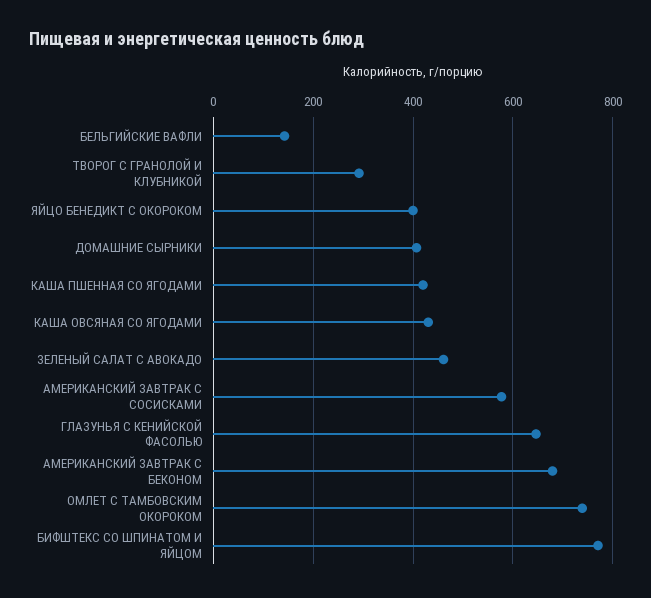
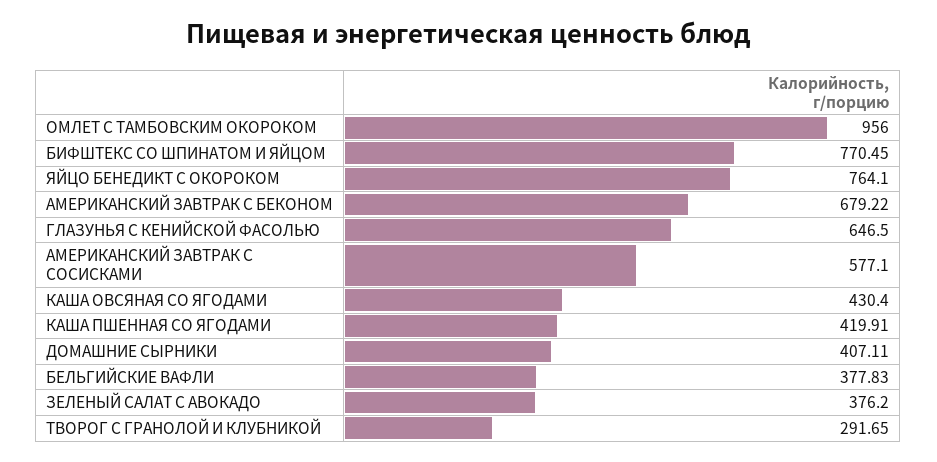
БЕЛЬГИЙСКИЕ ВАФЛИ: 140 -> 377.83
ЯЙЦО БЕНЕДИКТ С ОКОРОКОМ: 400 -> 764.1
ЗЕЛЕНЫЙ САЛАТ С АВОКАДО: 460 -> 376.2
ОМЛЕТ С ТАМБОВСКИМ ОКОРОКОМ: 740 -> 956

